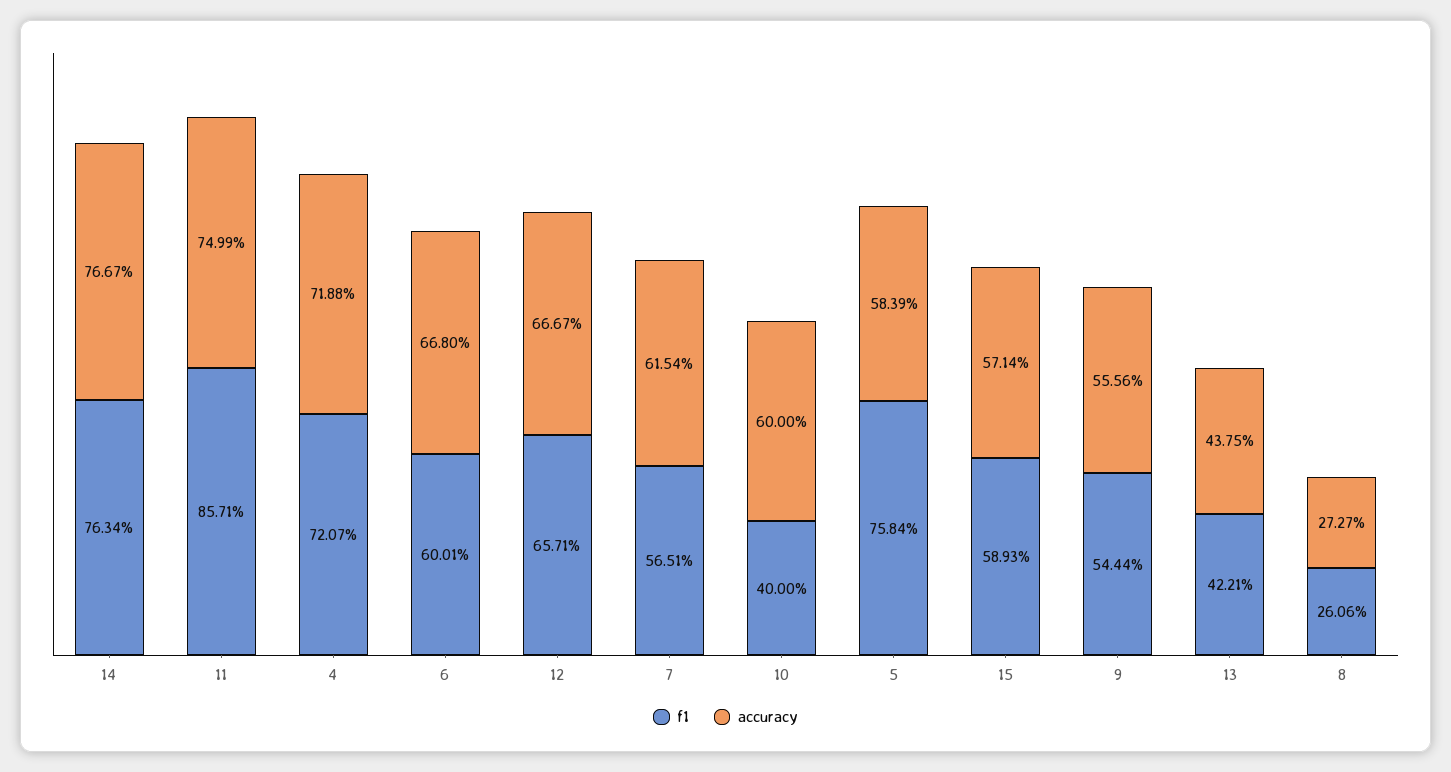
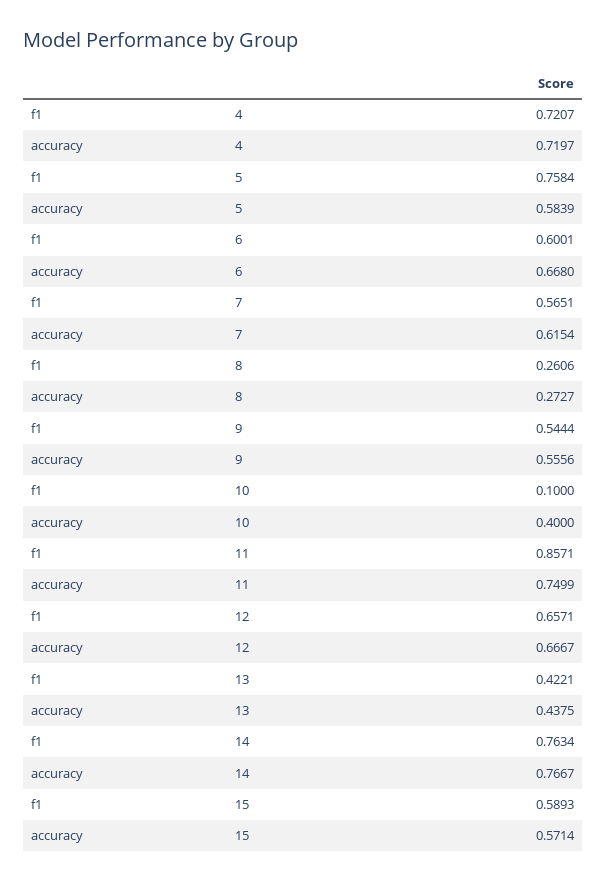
accuracy, 4: 0.7188 -> 0.7197
f1, 10: 0.4 -> 0.1
accuracy, 10: 0.6 -> 0.4

